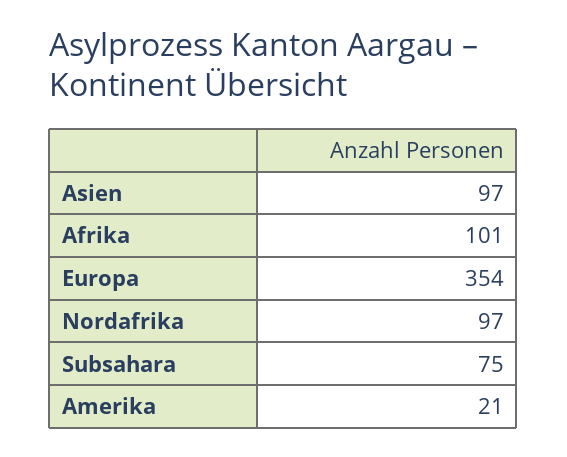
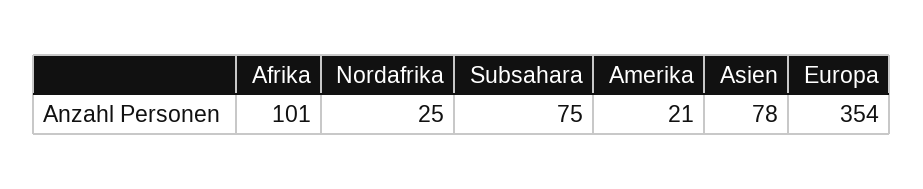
Asien: 97 -> 78
Nordafrika: 97 -> 25

